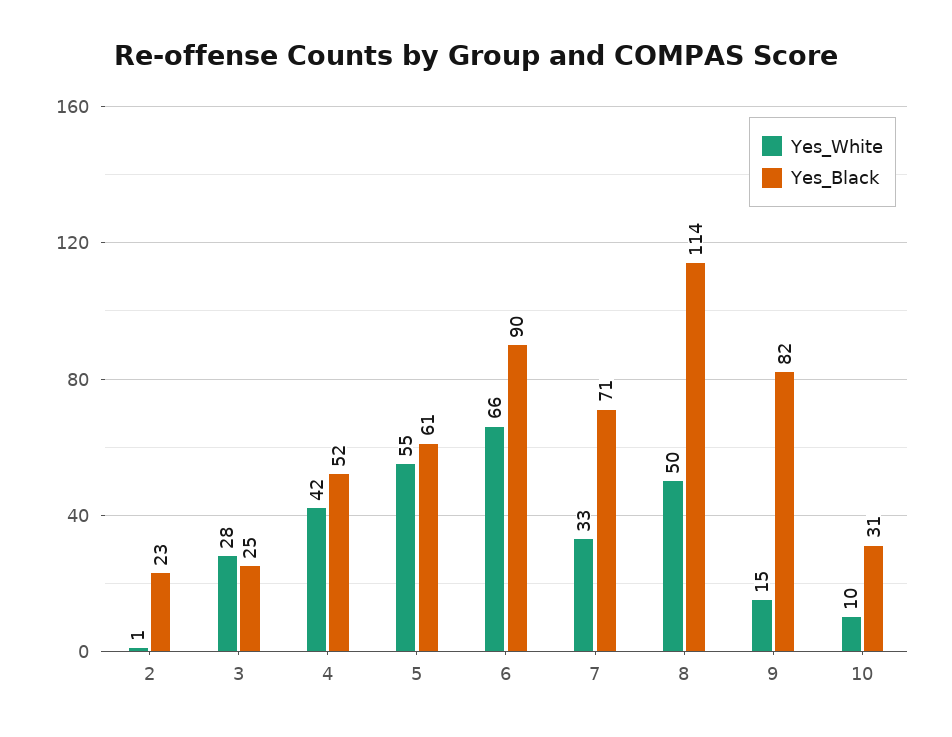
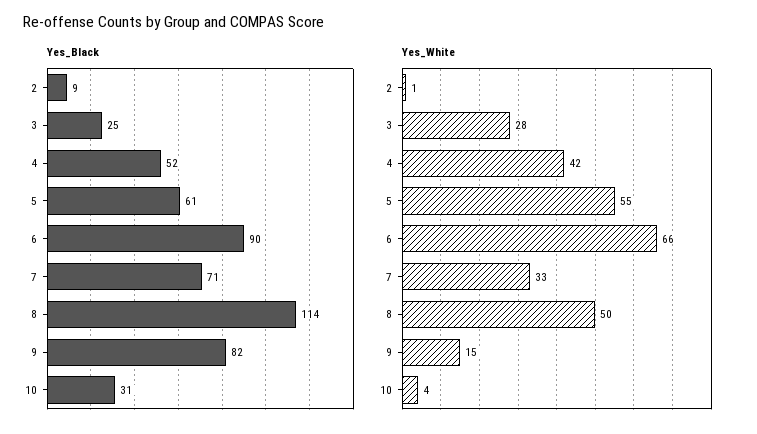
Yes_Black, 2: 23 -> 9
Yes_White, 10: 10 -> 4

